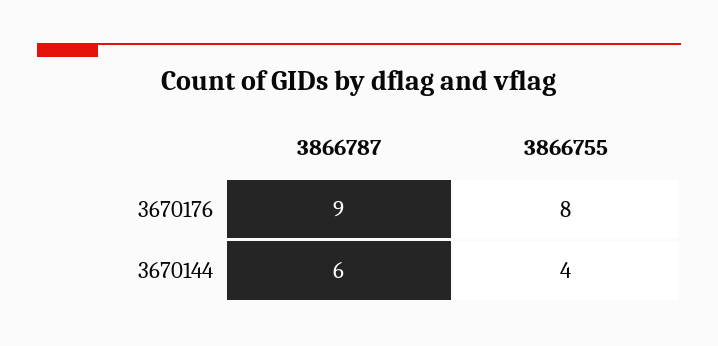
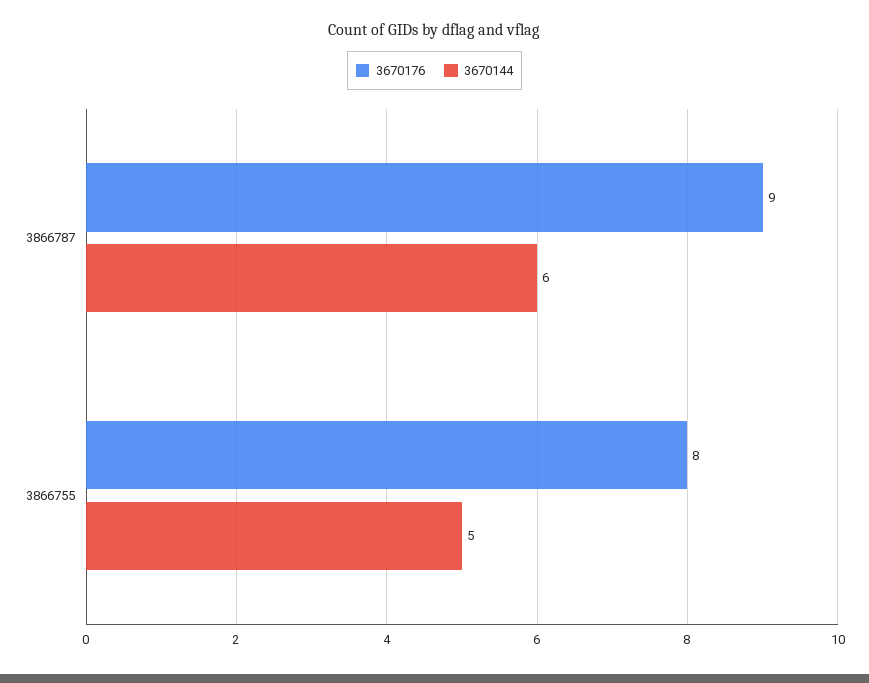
3670144, 3866755: 4 -> 5

